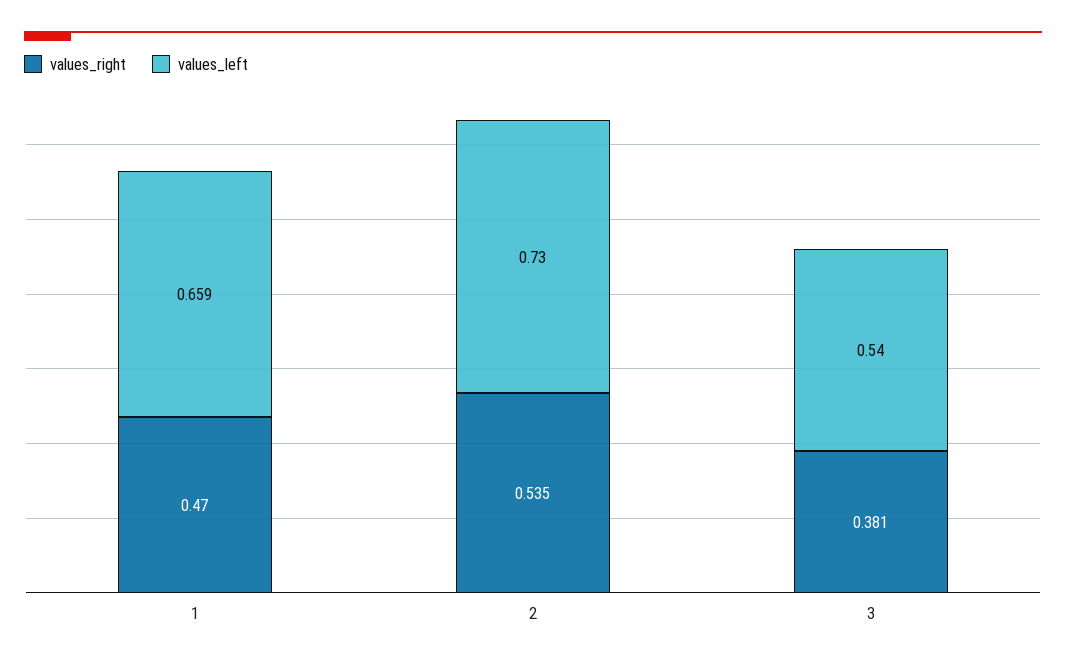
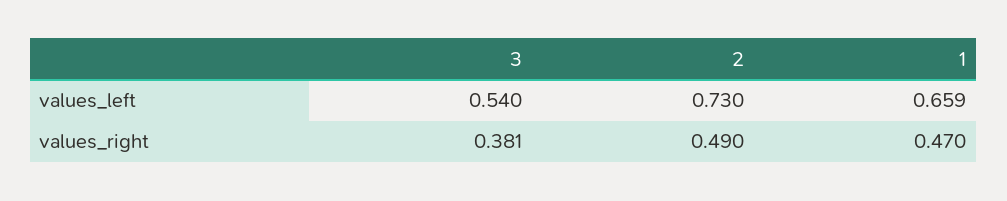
values_right, 2: 0.535 -> 0.49

